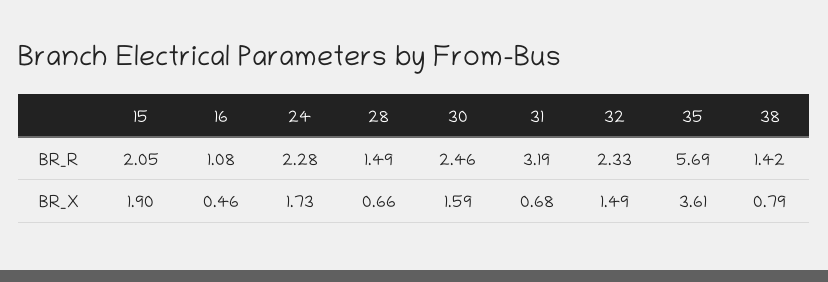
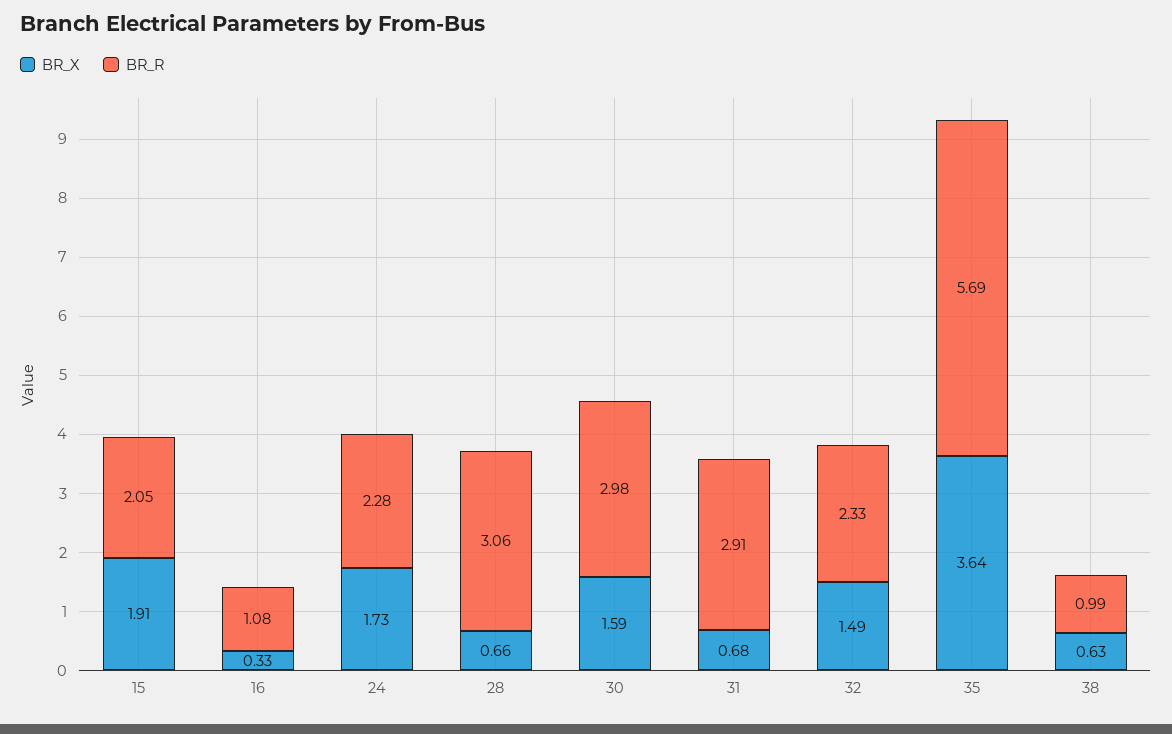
BR_R, 28: 1.49 -> 3.06
BR_R, 30: 2.46 -> 2.98
BR_R, 31: 3.19 -> 2.91
BR_R, 38: 1.42 -> 0.99
BR_X, 15: 1.9 -> 1.91
BR_X, 16: 0.46 -> 0.33
BR_X, 35: 3.61 -> 3.64
BR_X, 38: 0.79 -> 0.63

